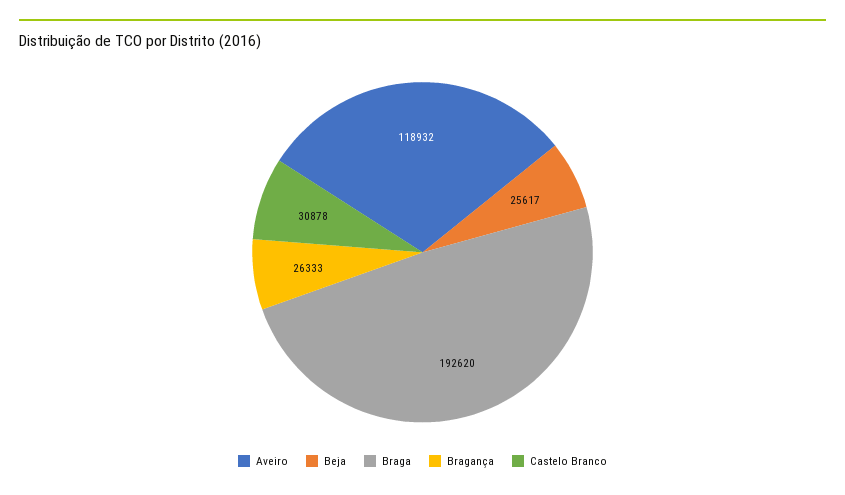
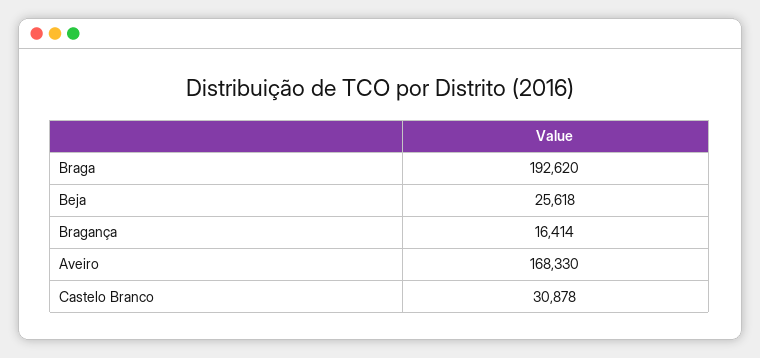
Aveiro: 118932 -> 168330
Beja: 25617 -> 25618
Bragança: 26333 -> 16414

